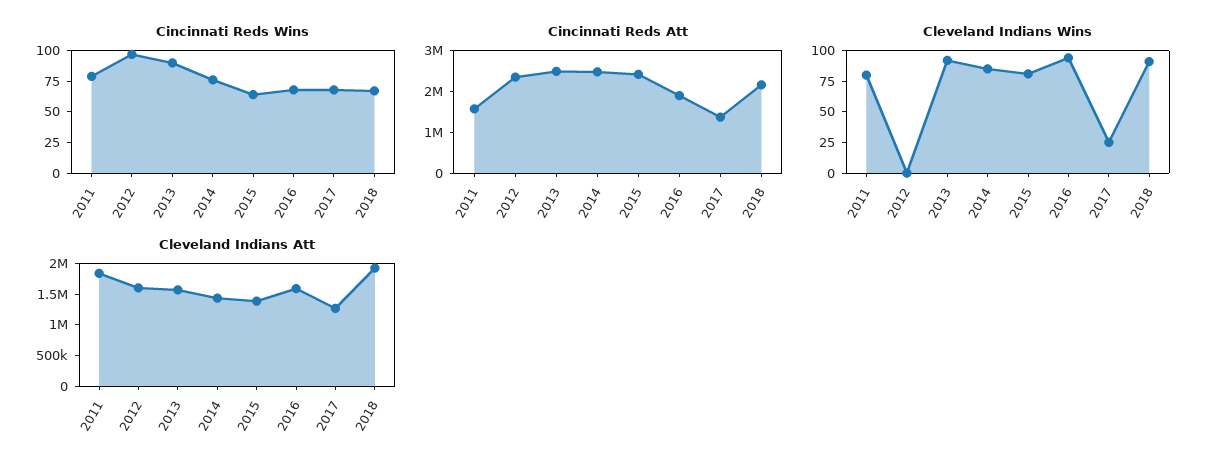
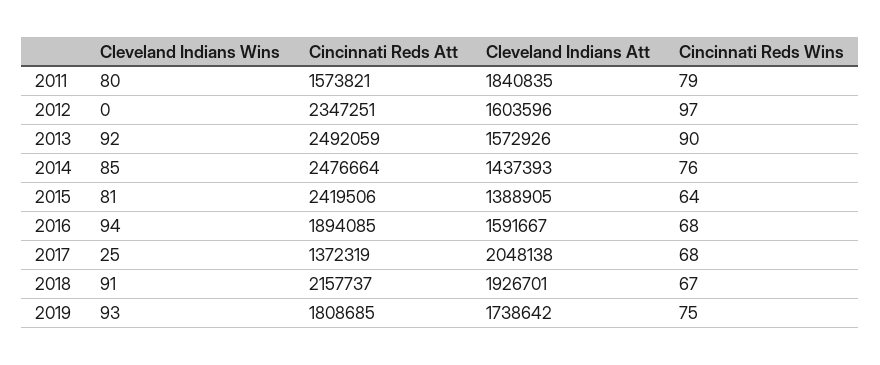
Cleveland Indians Att, 2017: 1250000 -> 2048138
Cleveland Indians Wins, 2019: none -> 93
Cincinnati Reds Att, 2019: none -> 1808685
Cleveland Indians Att, 2019: none -> 1738642
Cincinnati Reds Wins, 2019: none -> 75

